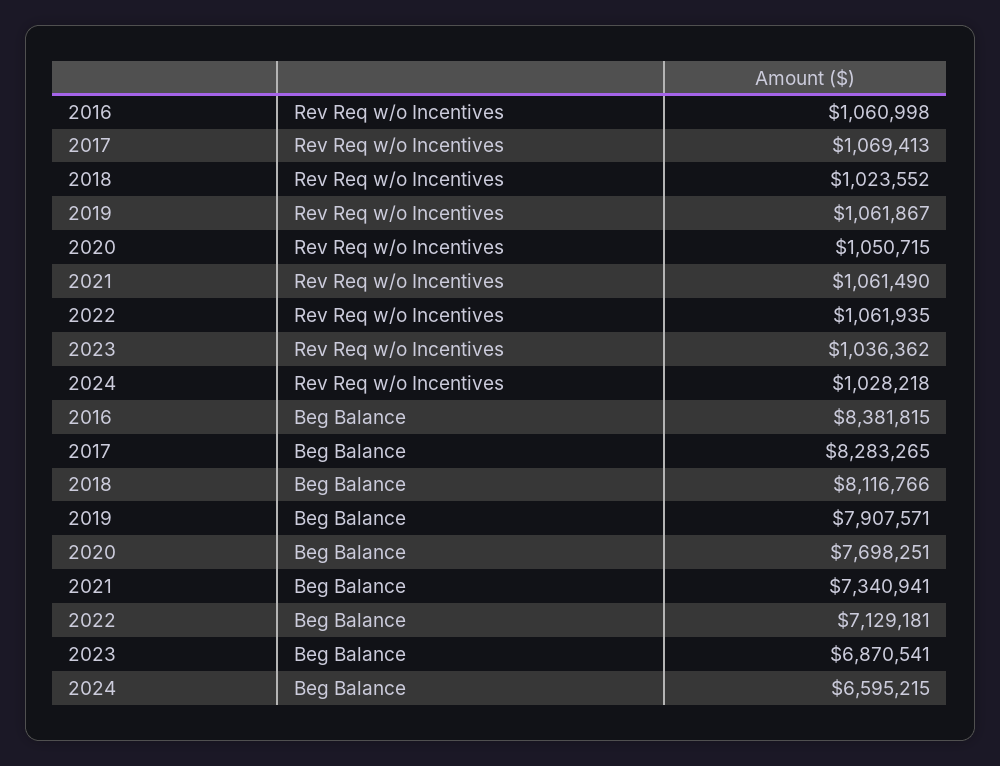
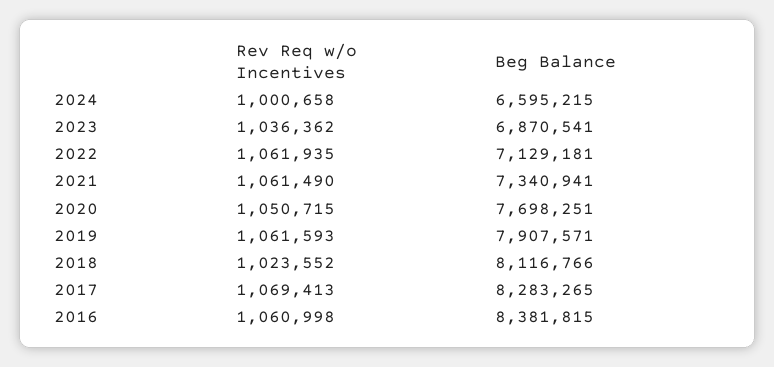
2019, Rev Req w/o Incentives: 1061867 -> 1061593
2024, Rev Req w/o Incentives: 1028218 -> 1000658

